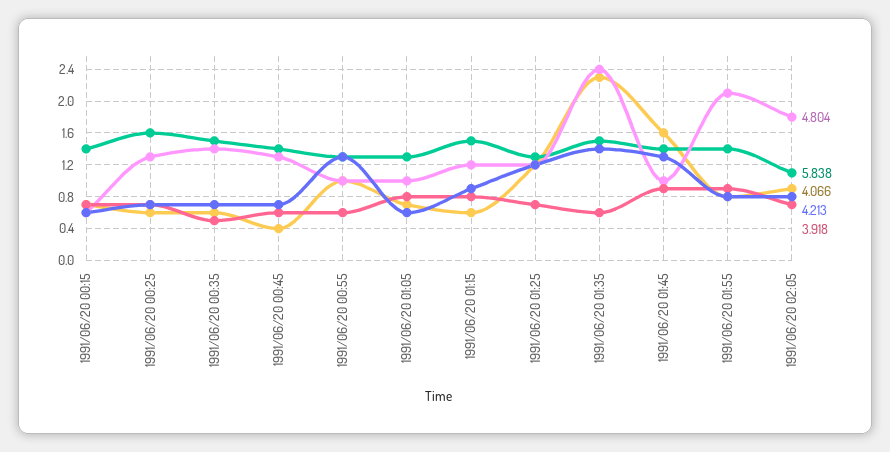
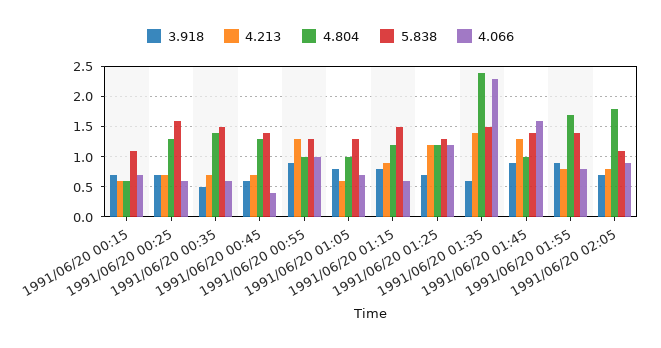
5.838, 1991/06/20 00:15: 1.4 -> 1.1
3.918, 1991/06/20 00:55: 0.6 -> 0.9
4.804, 1991/06/20 01:55: 2.1 -> 1.7

